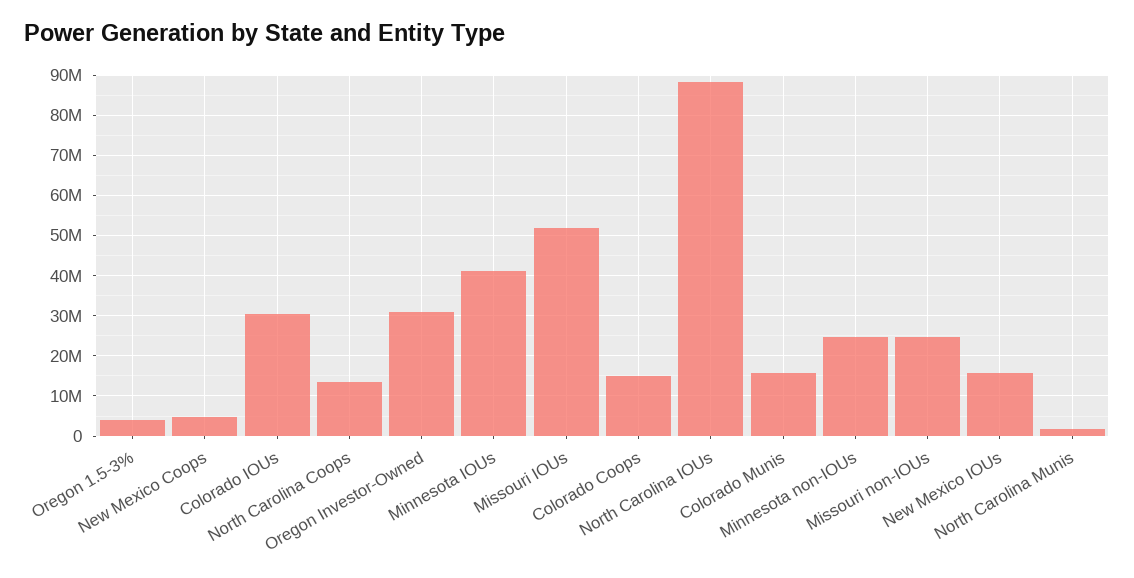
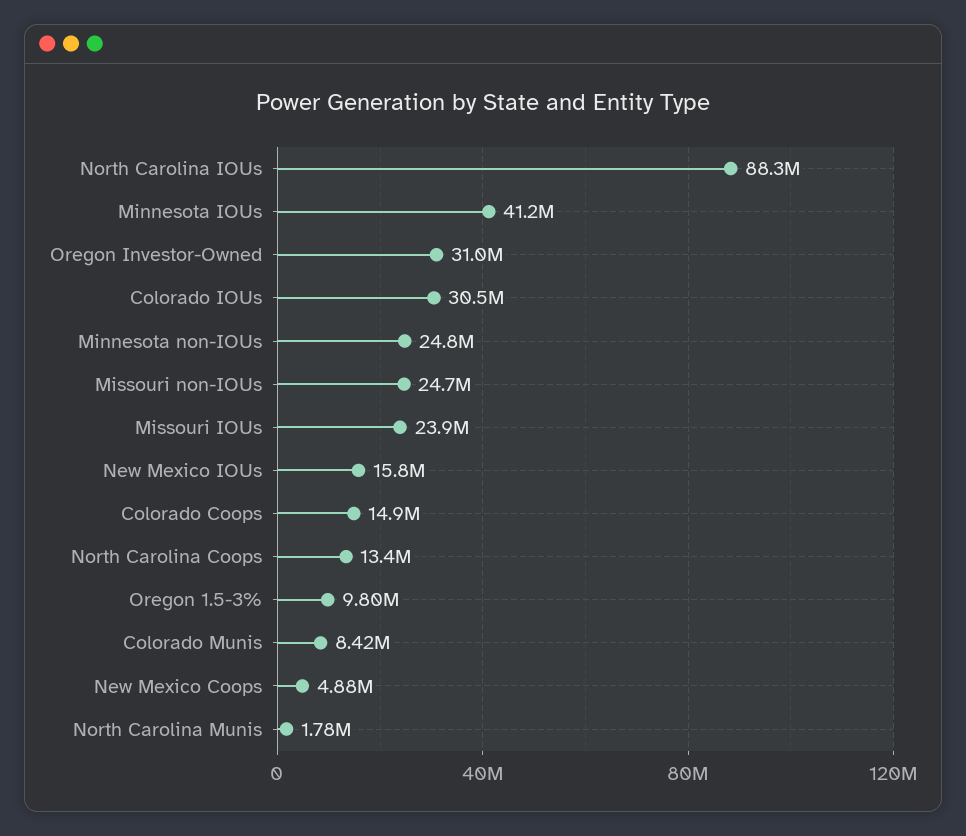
Oregon 1.5-3%: 4000000 -> 9800000
Missouri IOUs: 52000000 -> 23900000
Colorado Munis: 16000000 -> 8420000

